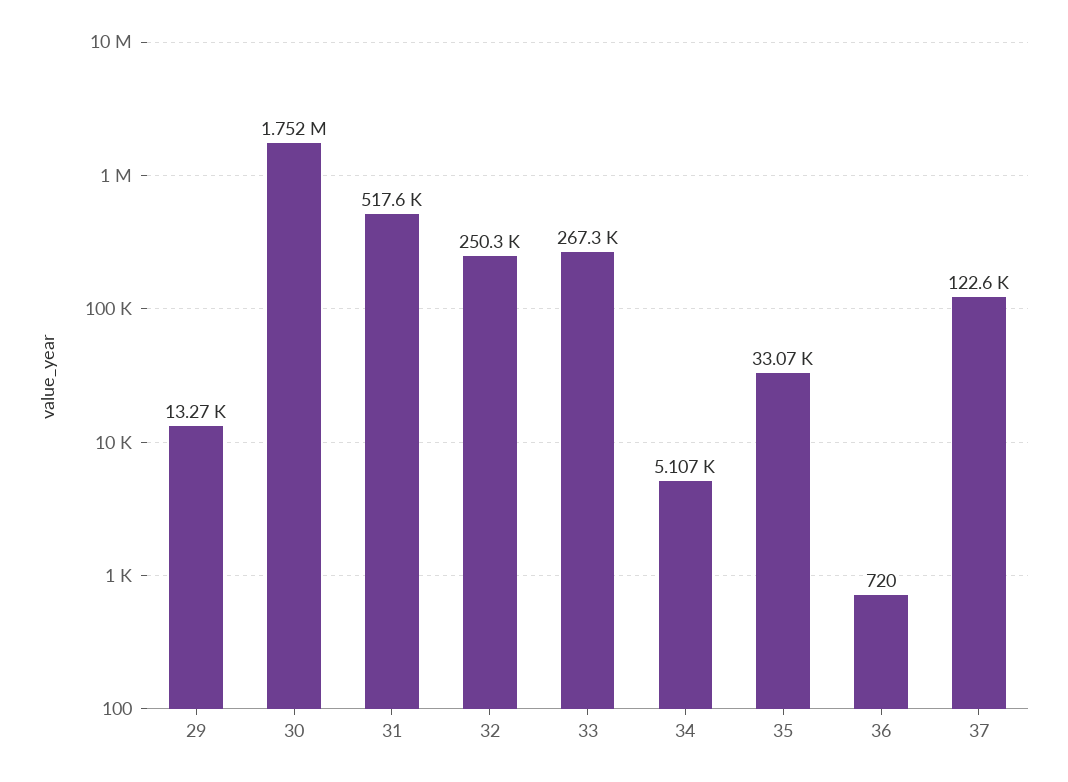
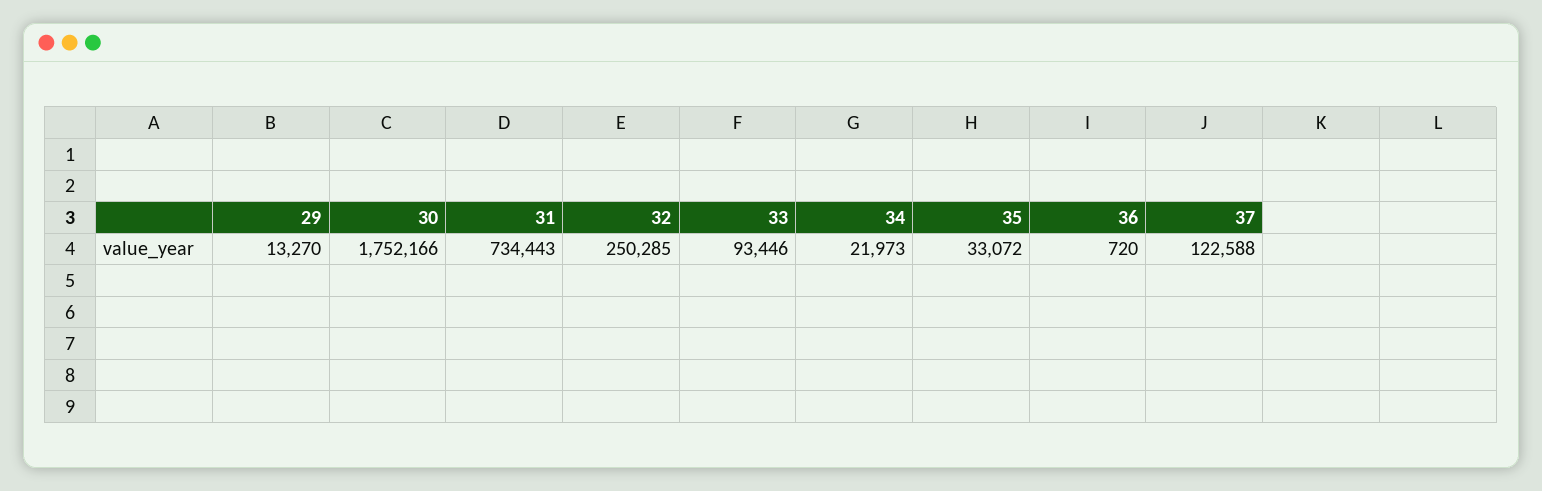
31: 517600 -> 734443
33: 267300 -> 93446
34: 5107 -> 21973

